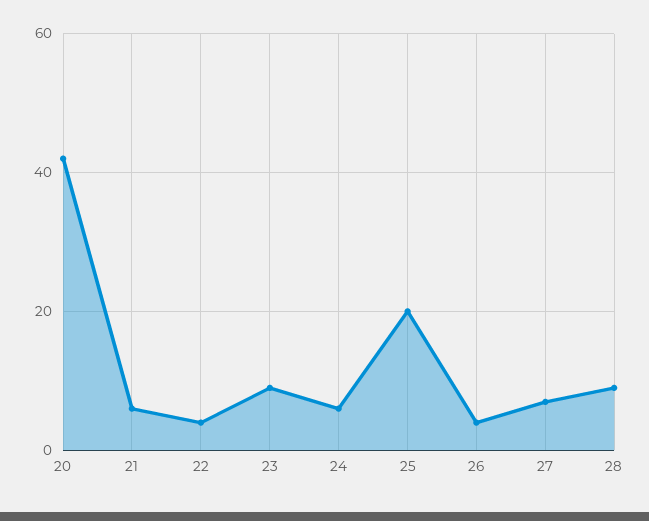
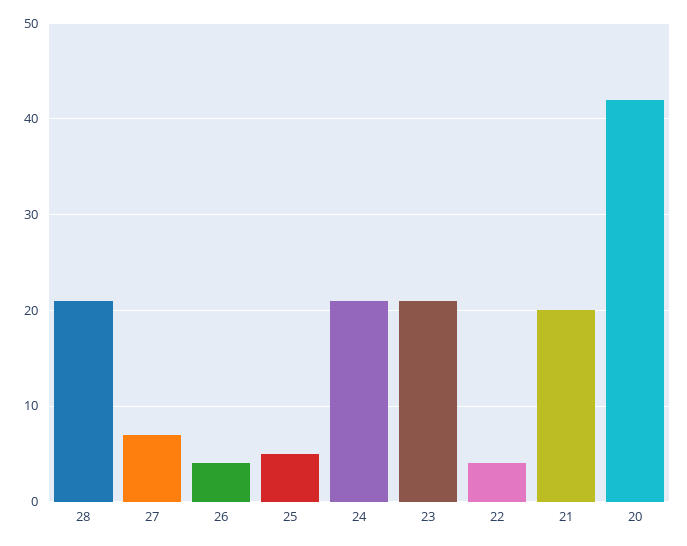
21: 5 -> 20
23: 10 -> 21
24: 5 -> 21
25: 20 -> 5
28: 10 -> 21

